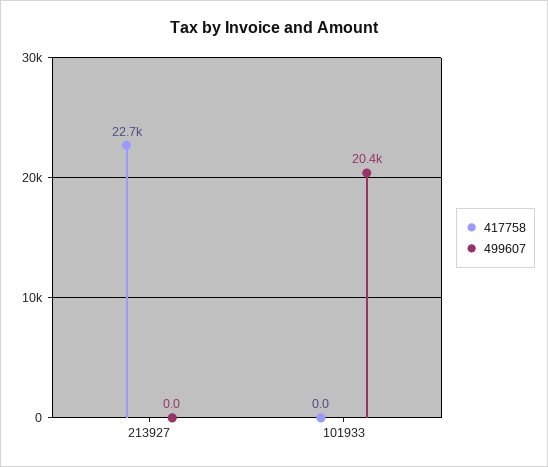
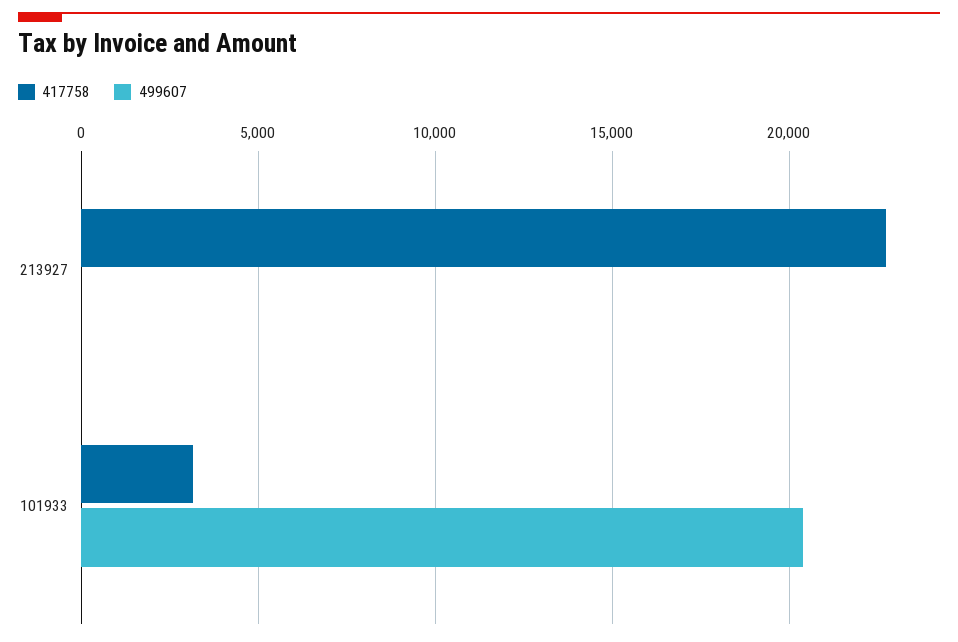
417758, 101933: 0 -> 3000

